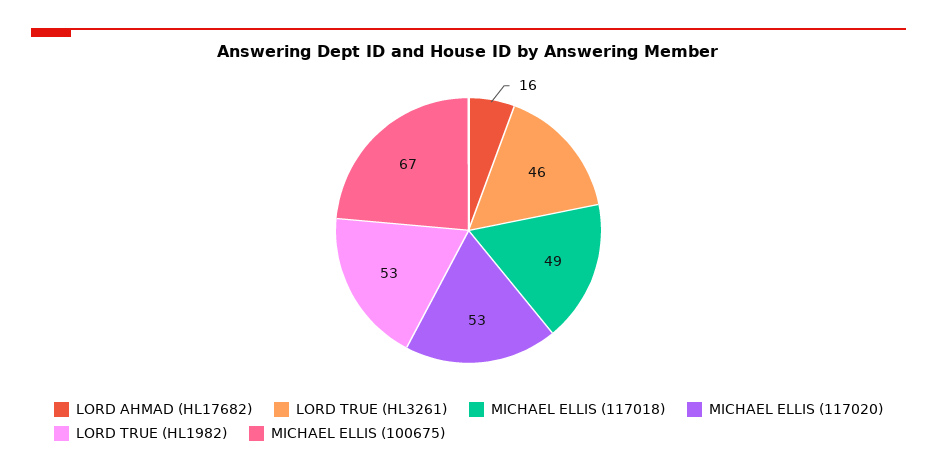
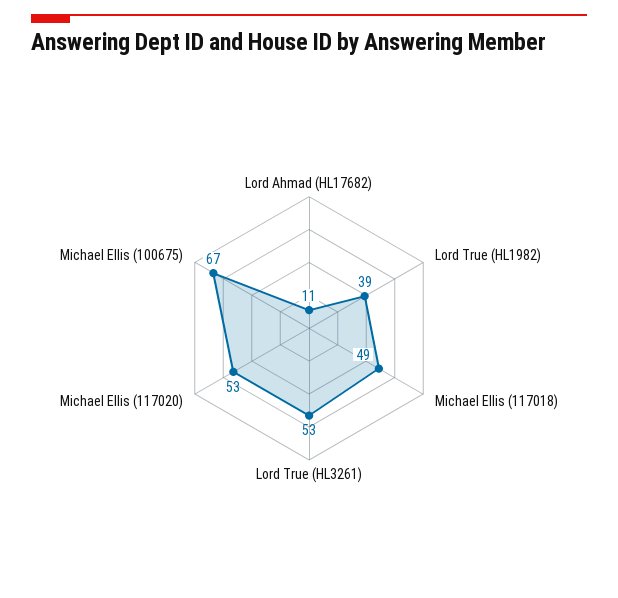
LORD AHMAD (HL17682): 16 -> 11
LORD TRUE (HL3261): 46 -> 53
LORD TRUE (HL1982): 53 -> 39

